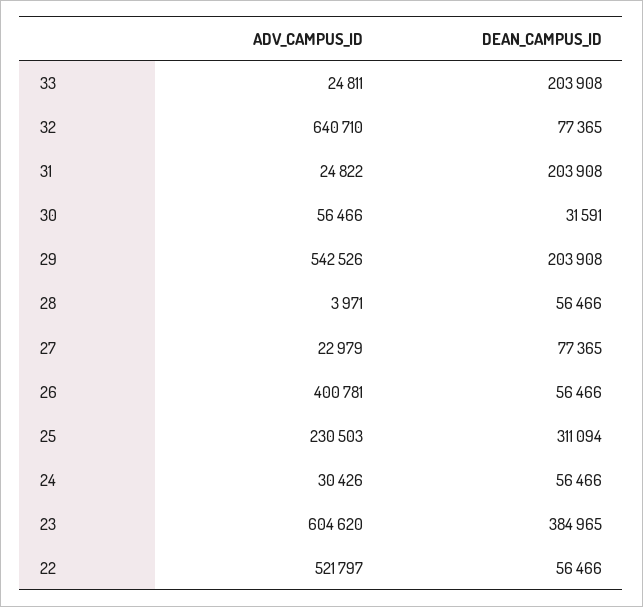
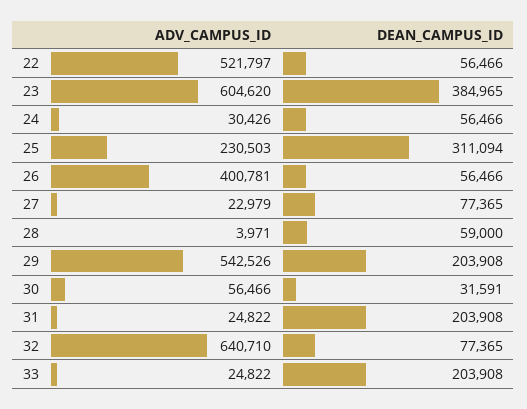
ADV_CAMPUS_ID, 33: 24811 -> 24822
DEAN_CAMPUS_ID, 28: 56466 -> 59000

